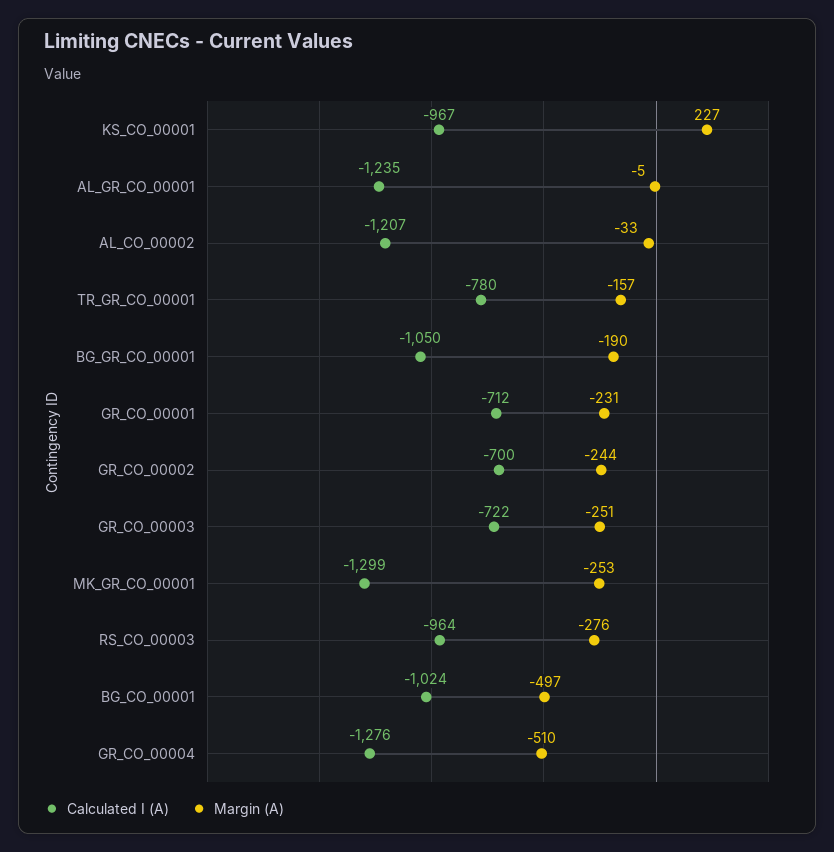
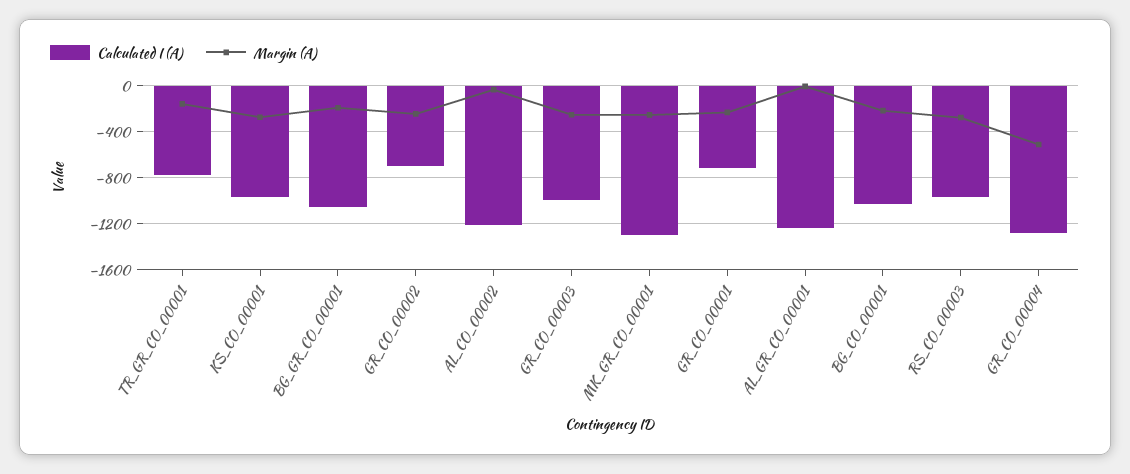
Margin (A), KS_CO_00001: 227 -> -300
Calculated I (A), GR_CO_00003: -722 -> -1000
Margin (A), BG_CO_00001: -497 -> -200

